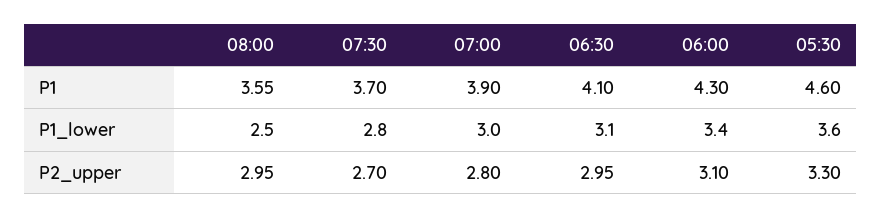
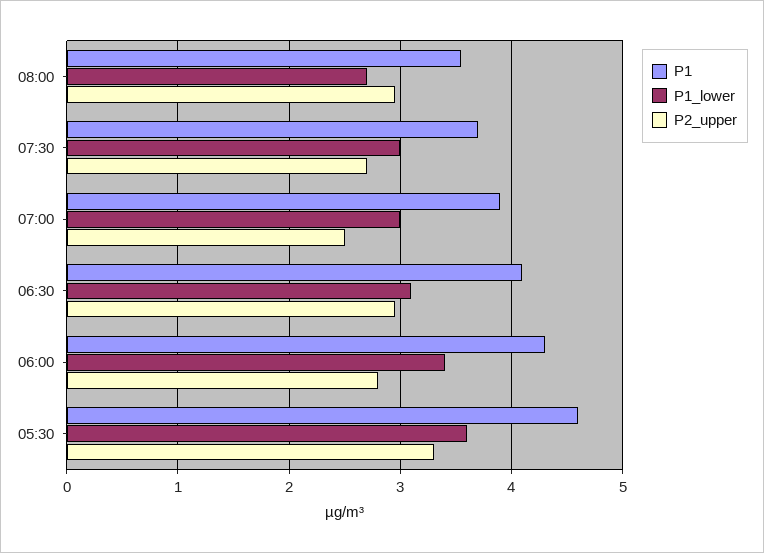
P1_lower, 08:00: 2.5 -> 2.7
P1_lower, 07:30: 2.8 -> 3
P2_upper, 07:00: 2.8 -> 2.5
P2_upper, 06:00: 3.1 -> 2.8

